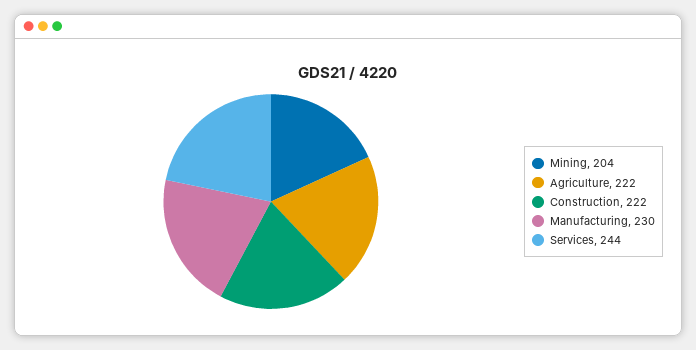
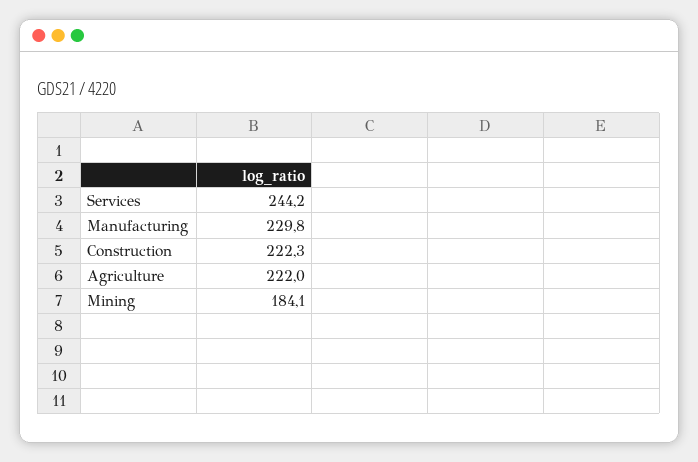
Mining: 204 -> 184.1

